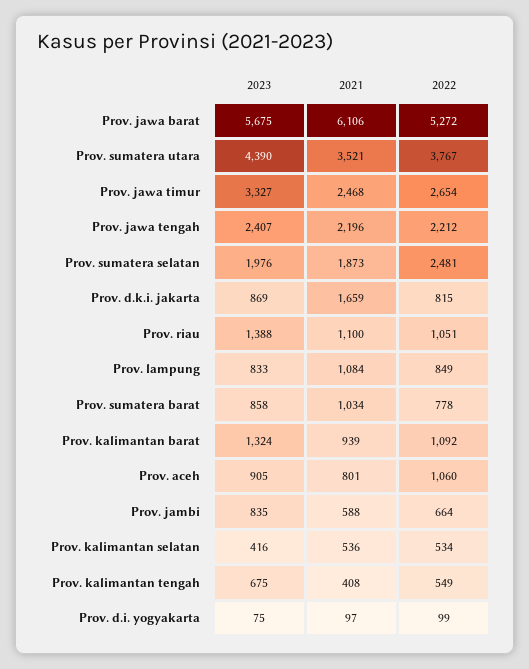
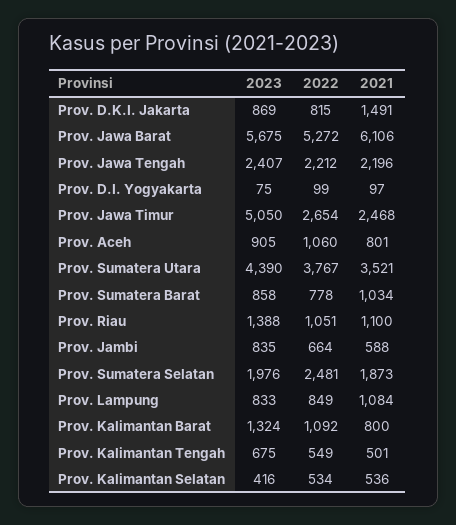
2023, Prov. jawa timur: 3327 -> 5050
2021, Prov. d.k.i. jakarta: 1659 -> 1491
2021, Prov. kalimantan barat: 939 -> 800
2021, Prov. kalimantan tengah: 408 -> 501

